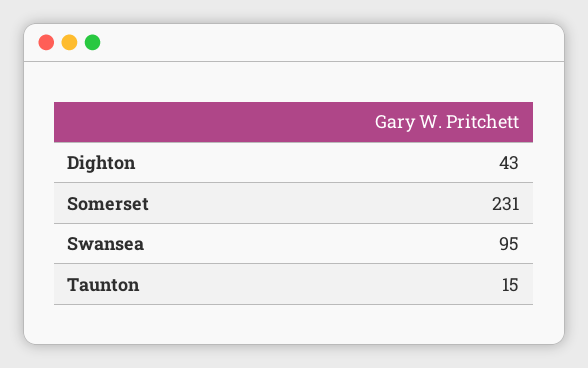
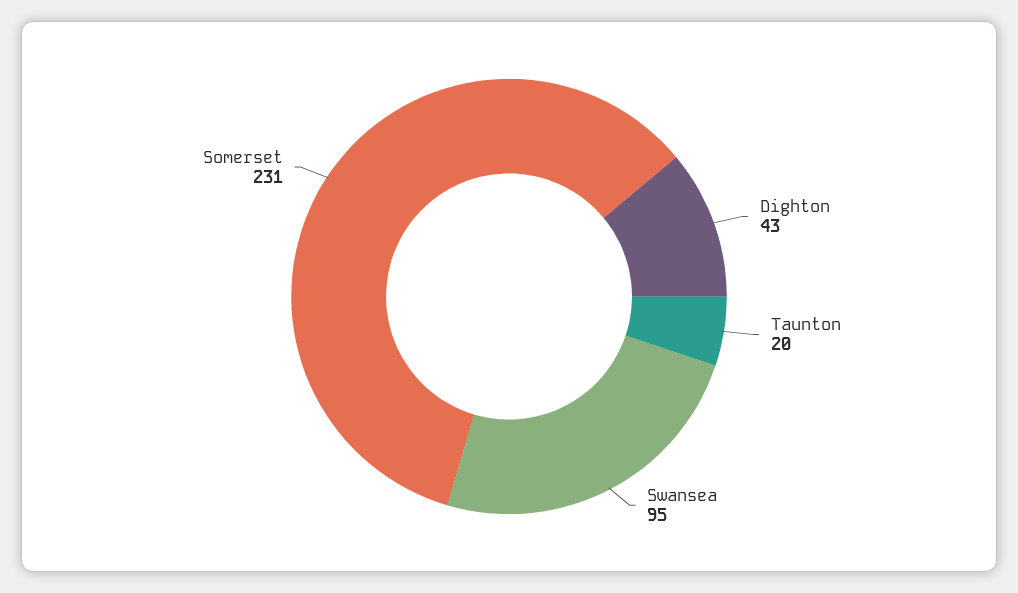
Taunton: 15 -> 20

